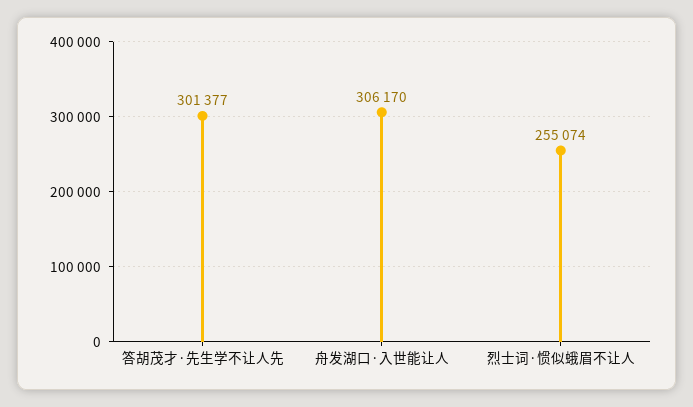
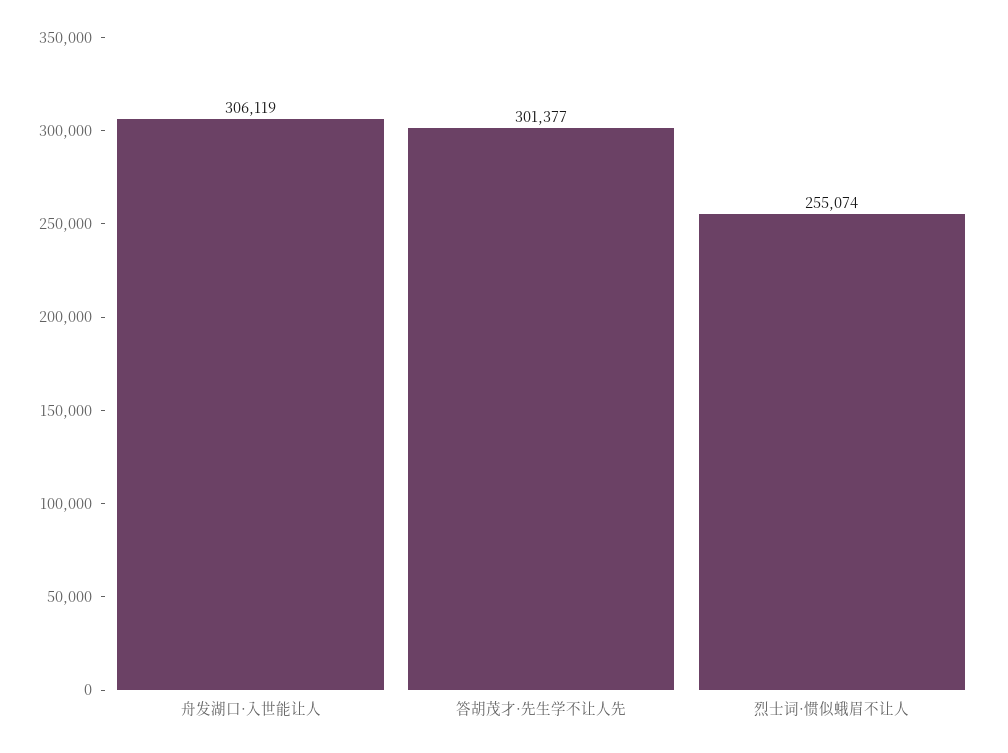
舟发湖口·入世能让人: 306170 -> 306119

